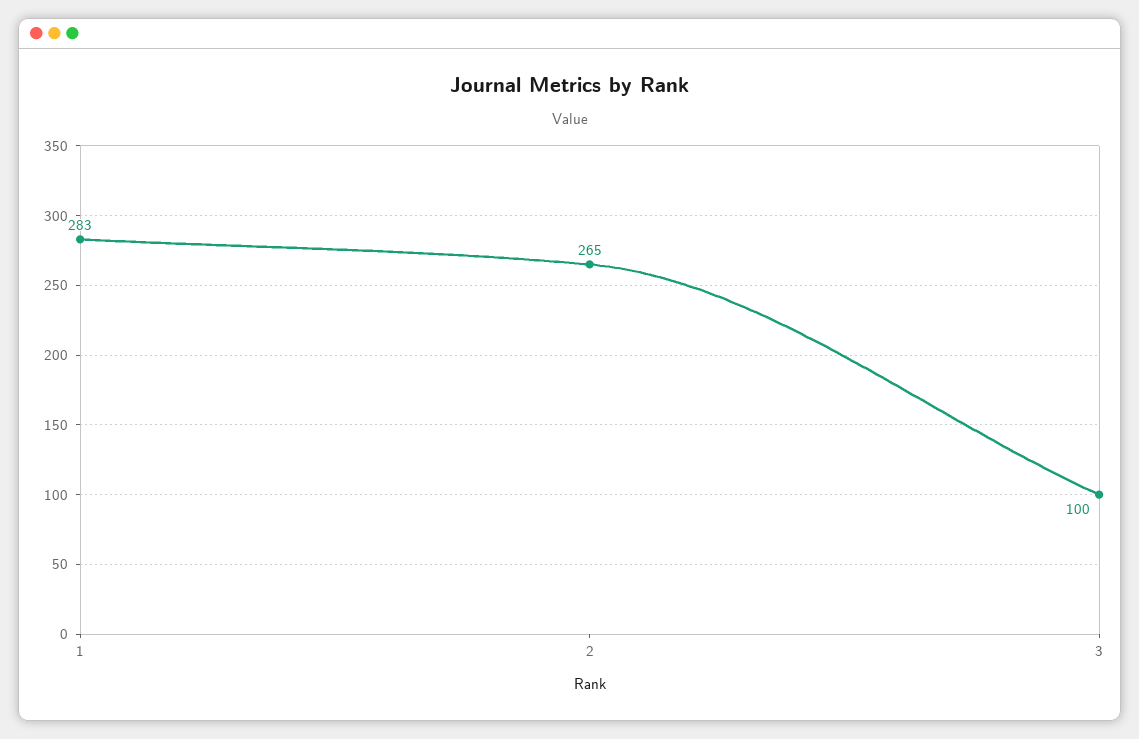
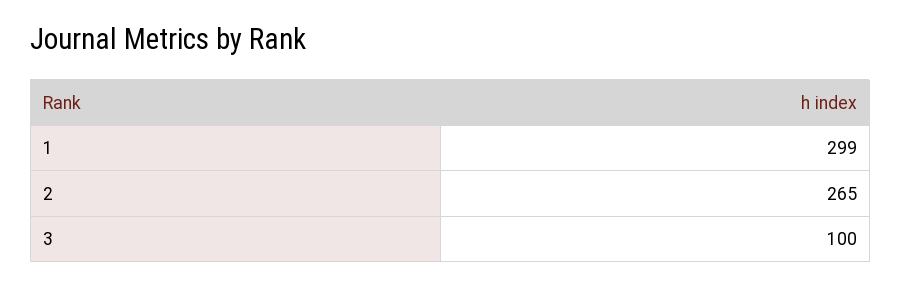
1: 283 -> 299

